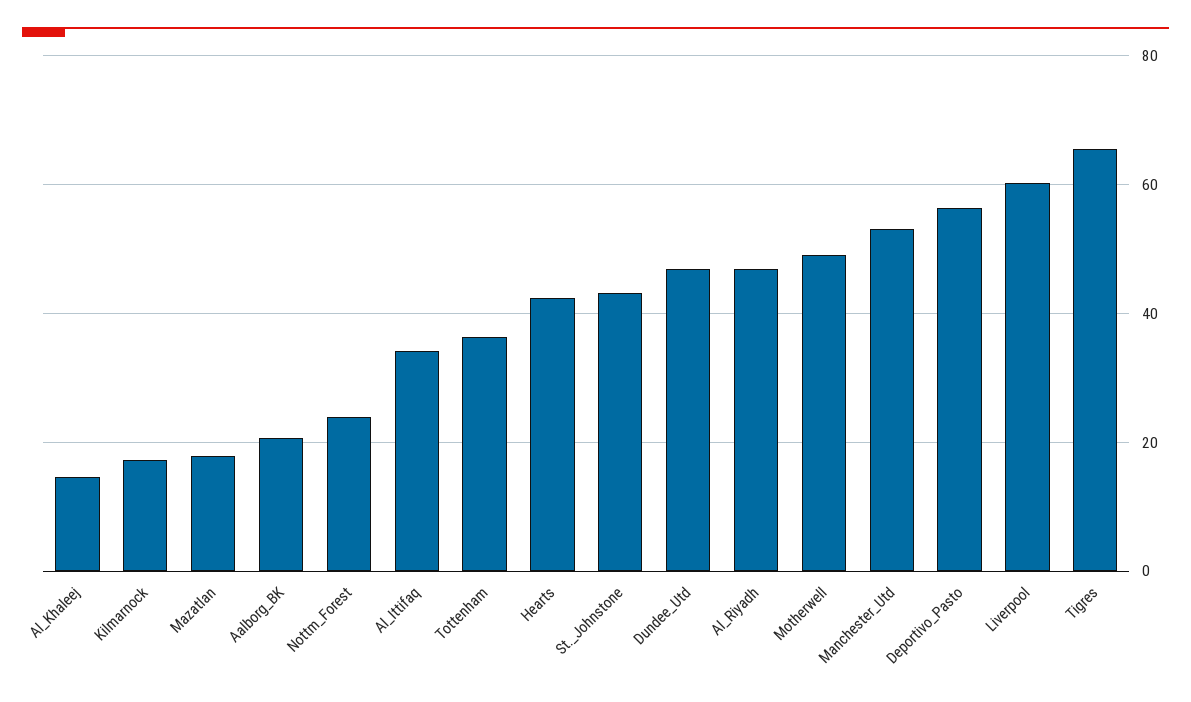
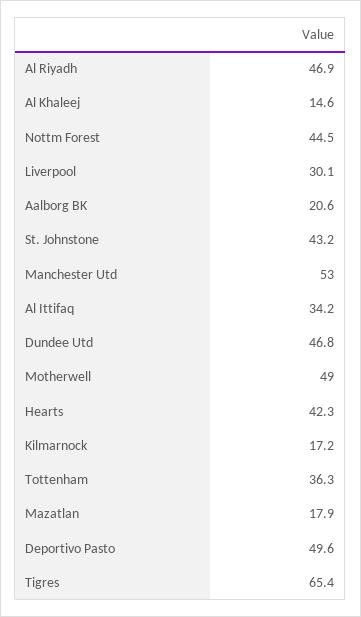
Nottm_Forest: 24 -> 44.5
Deportivo_Pasto: 56 -> 49.6
Liverpool: 60 -> 30.1

